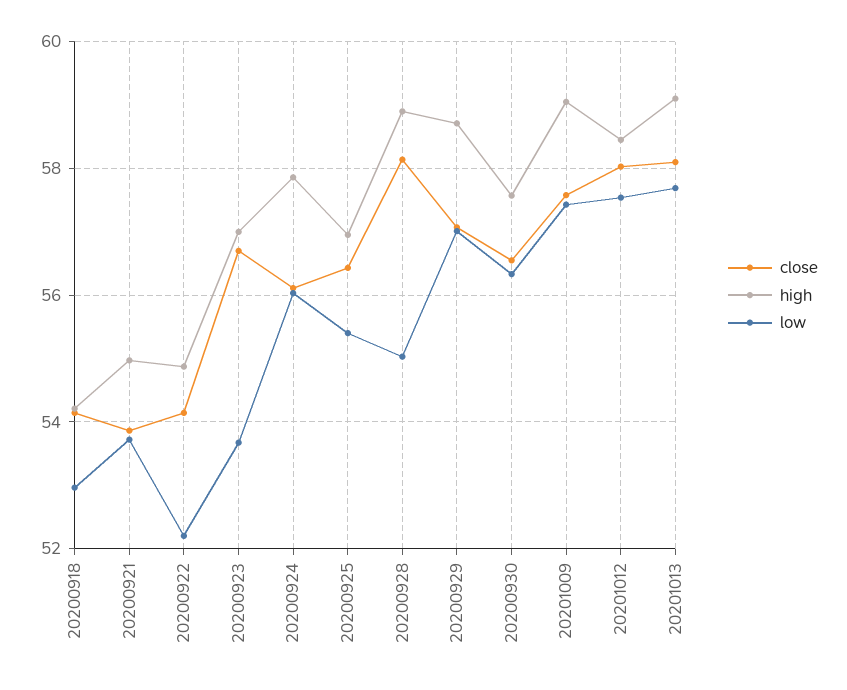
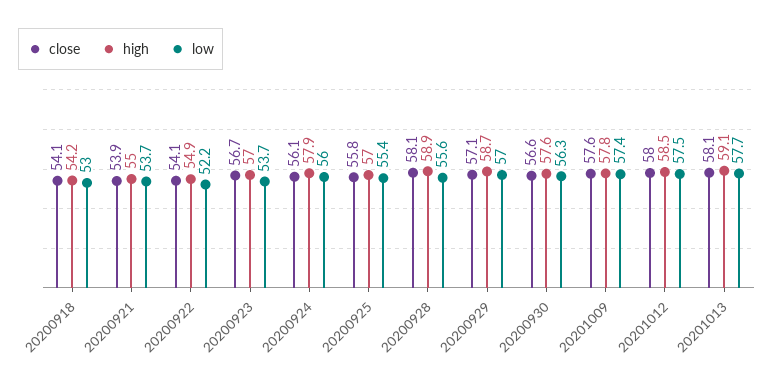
close, 20200925: 56.4 -> 55.8
low, 20200928: 55 -> 55.6
high, 20201009: 59 -> 57.8

